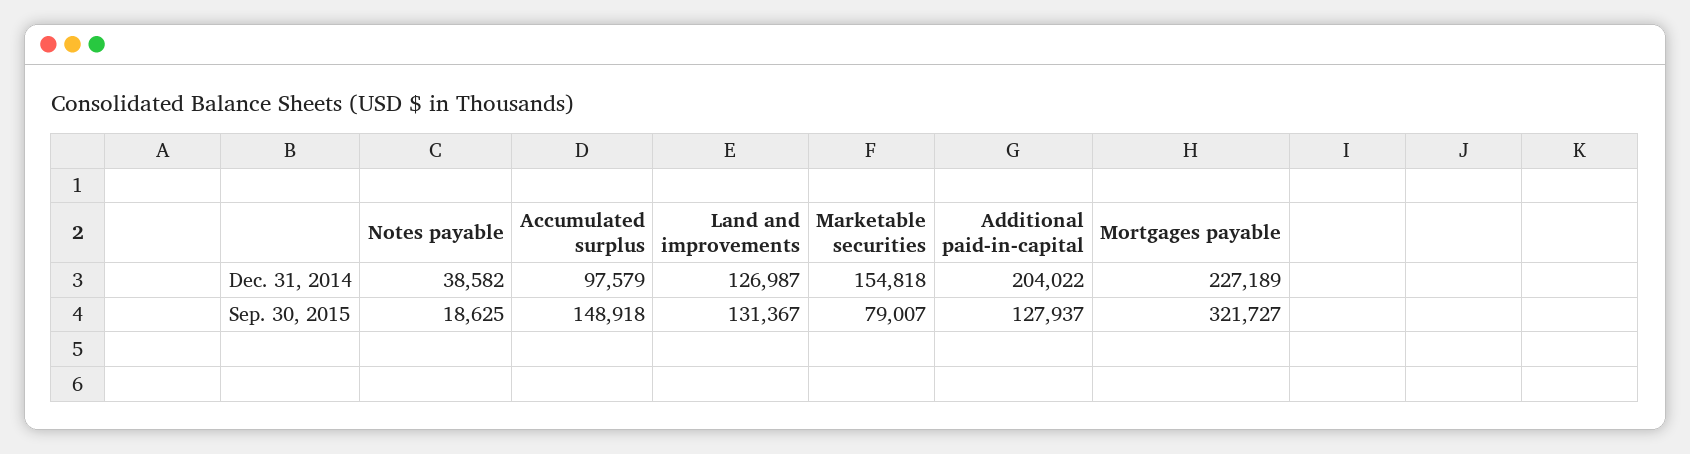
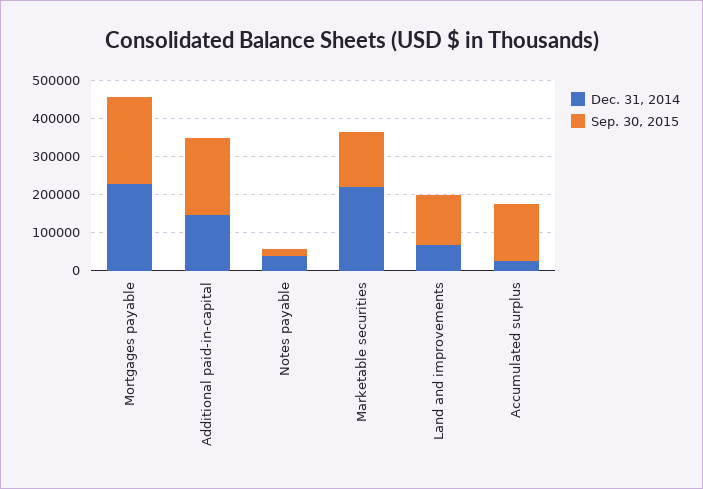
Dec. 31, 2014, Accumulated surplus: 97579 -> 25000
Dec. 31, 2014, Land and improvements: 126987 -> 75000
Dec. 31, 2014, Marketable securities: 154818 -> 225000
Dec. 31, 2014, Additional paid-in-capital: 204022 -> 150000
Sep. 30, 2015, Marketable securities: 79007 -> 150000
Sep. 30, 2015, Additional paid-in-capital: 127937 -> 200000
Sep. 30, 2015, Mortgages payable: 321727 -> 225000

